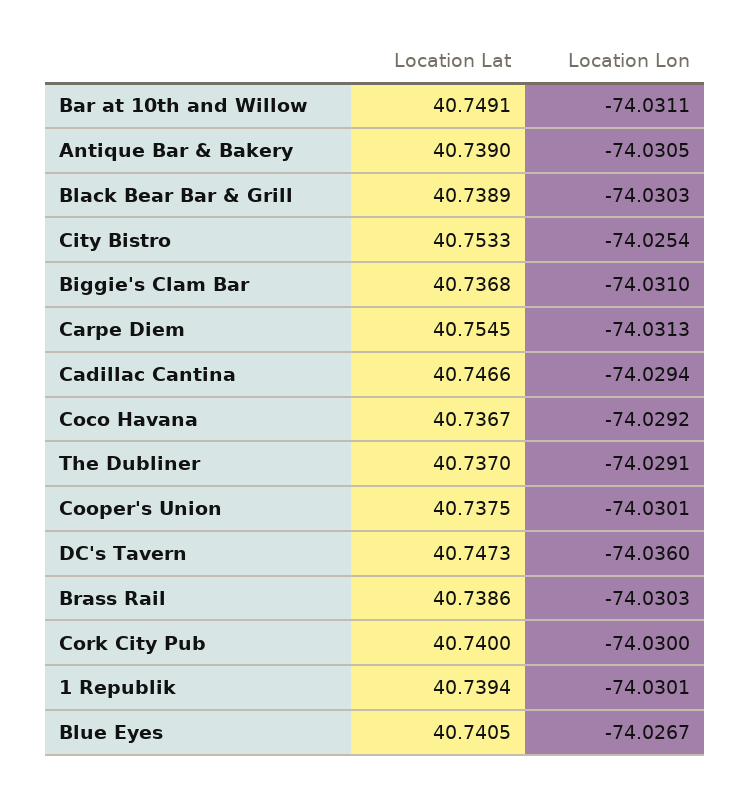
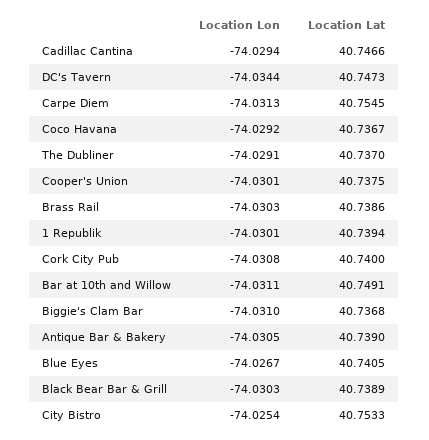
Location Lon, DC's Tavern: -74.036 -> -74.0344
Location Lon, Cork City Pub: -74.03 -> -74.0308

